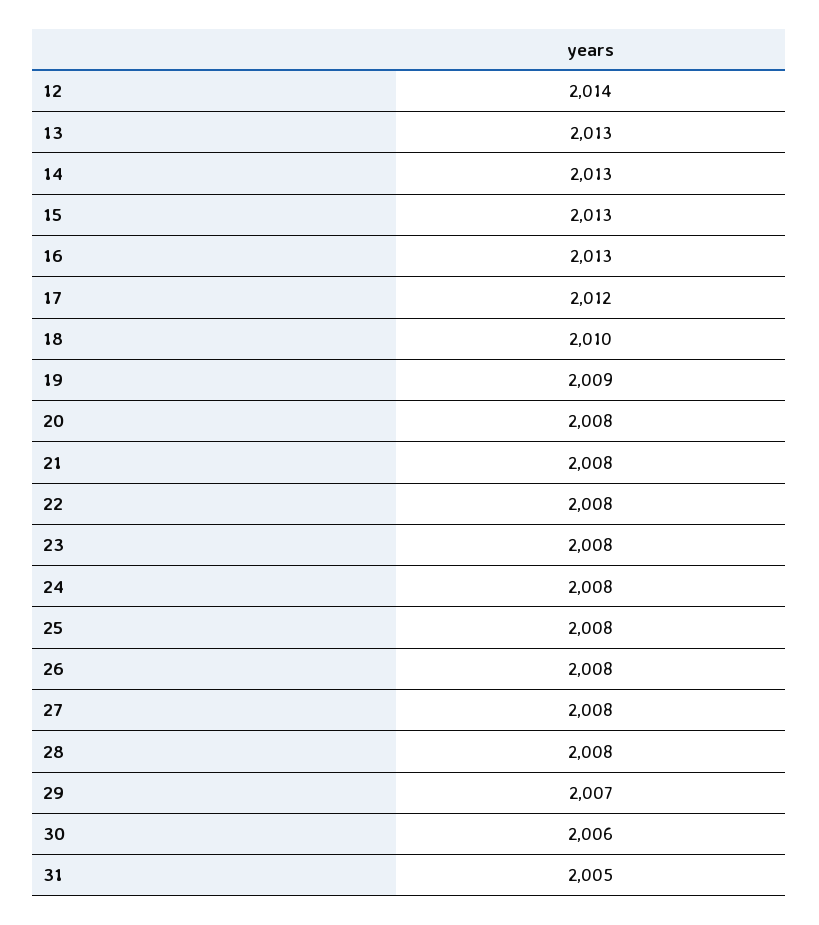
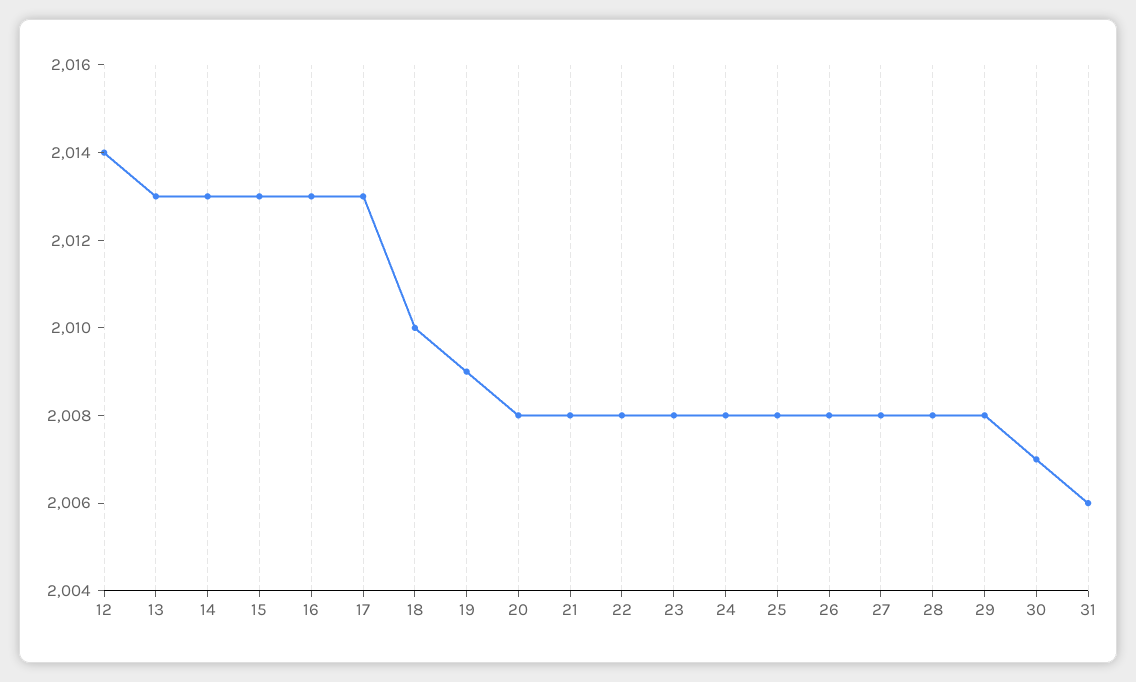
17: 2012 -> 2013
29: 2007 -> 2008
30: 2006 -> 2007
31: 2005 -> 2006

